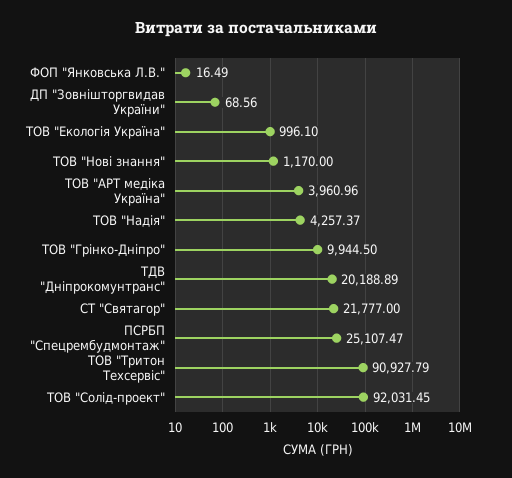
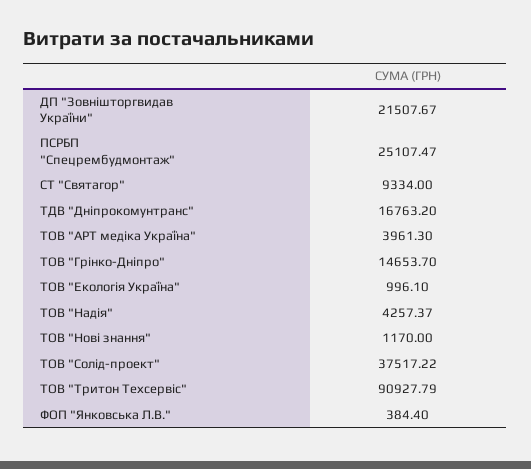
ФОП "Янковська Л.В.": 16.49 -> 384.4
ДП "Зовнішторгвидав України": 68.56 -> 21507.67
ТОВ "АРТ медіка Україна": 3960.96 -> 3961.3
ТОВ "Грінко-Дніпро": 9944.5 -> 14653.7
ТДВ "Дніпрокомунтранс": 20188.89 -> 16763.2
СТ "Святагор": 21777 -> 9334
ТОВ "Солід-проект": 92031.45 -> 37517.22

